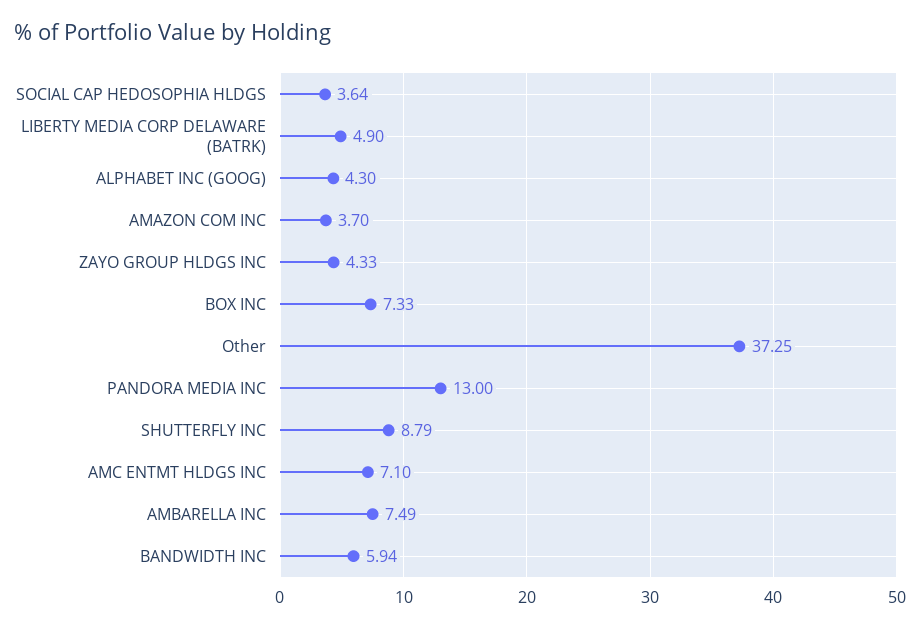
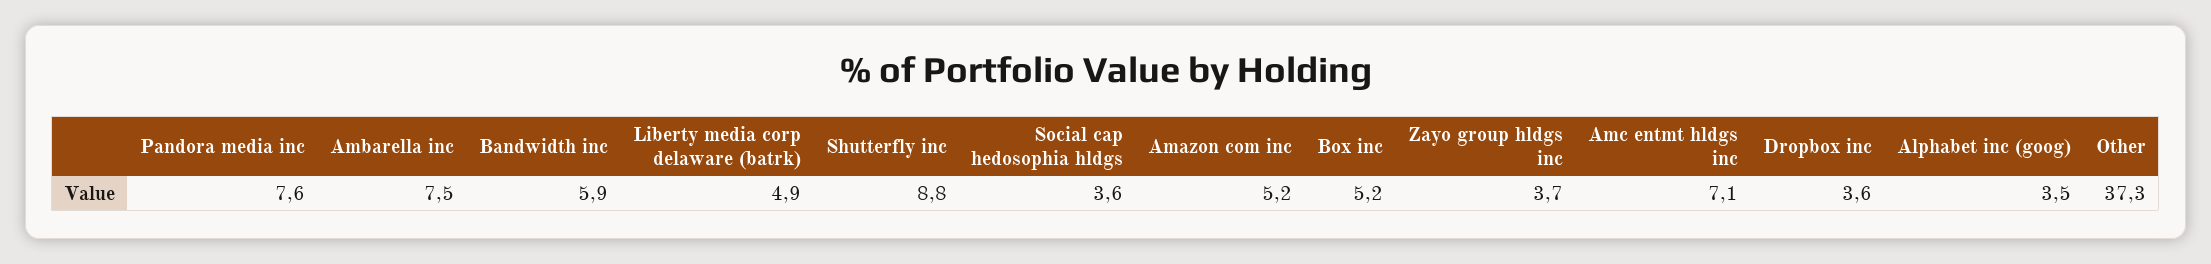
ALPHABET INC (GOOG): 4.3 -> 3.5
AMAZON COM INC: 3.7 -> 5.2
ZAYO GROUP HLDGS INC: 4.33 -> 3.7
BOX INC: 7.33 -> 5.2
PANDORA MEDIA INC: 13 -> 7.6
Dropbox inc: none -> 3.6

